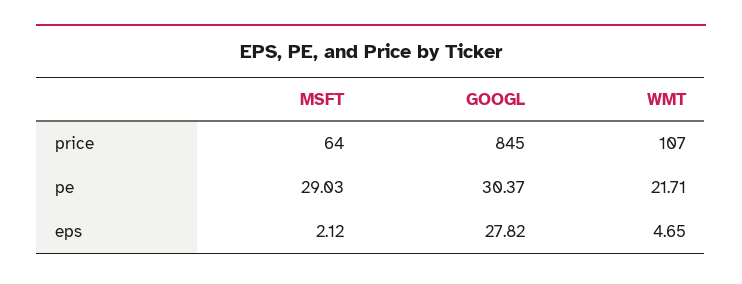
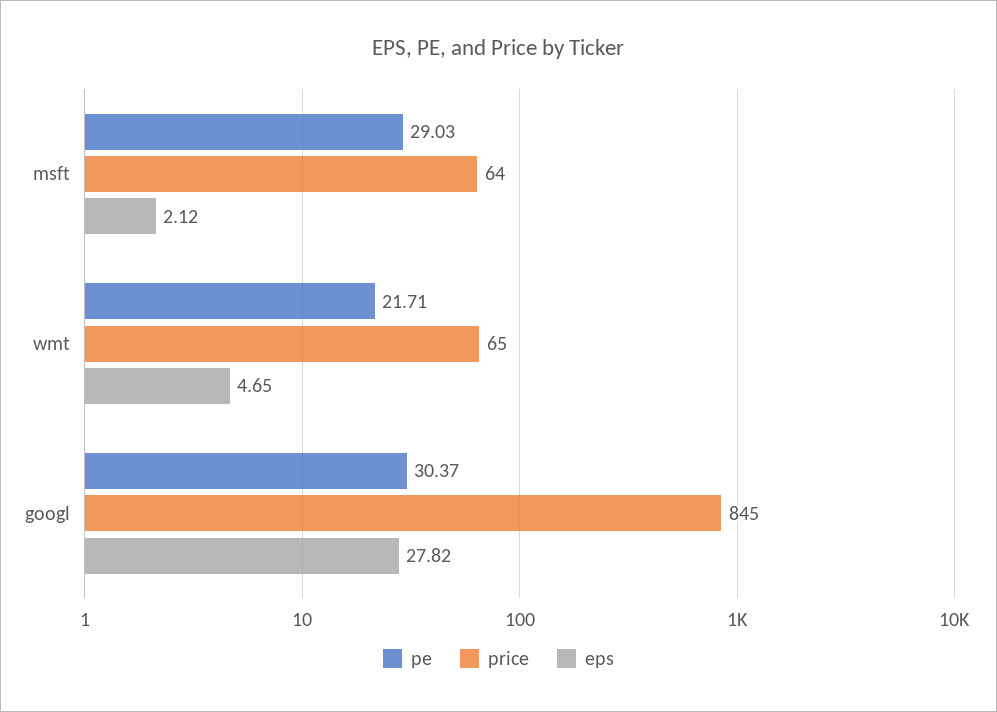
price, WMT: 107 -> 65

